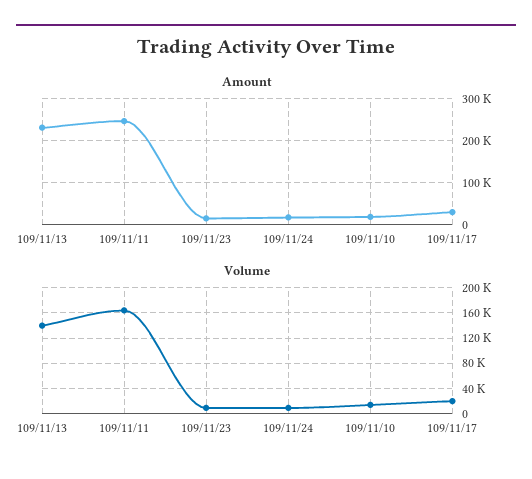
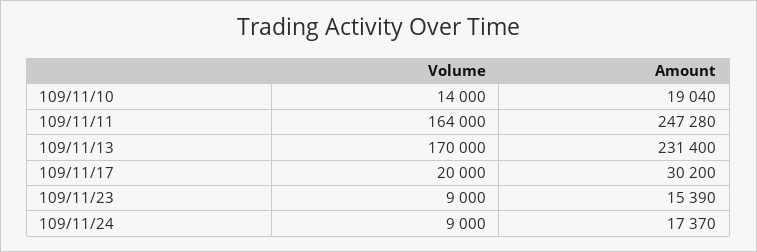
Volume, 109/11/13: 140000 -> 170000

